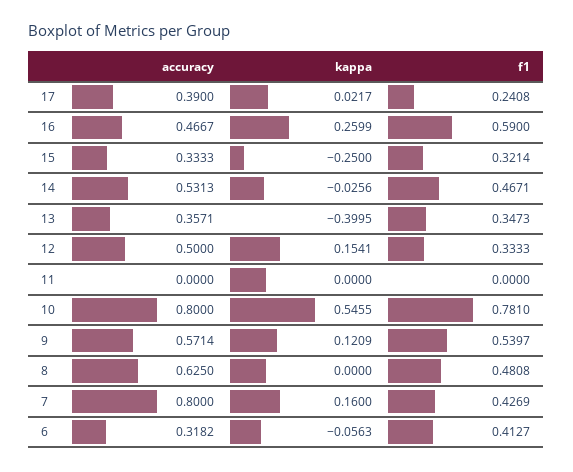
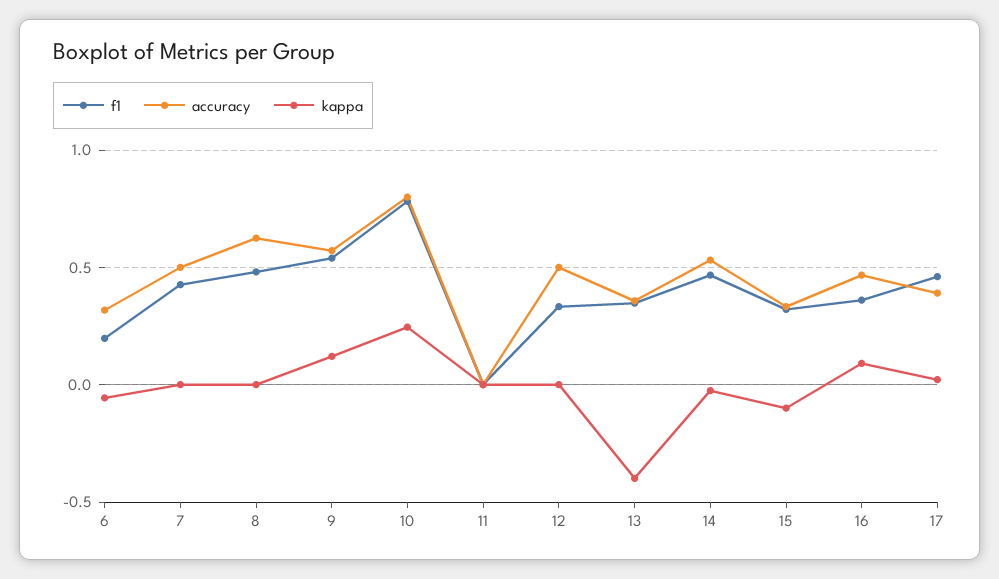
f1, 17: 0.2408 -> 0.45
kappa, 16: 0.2599 -> 0.1
f1, 16: 0.59 -> 0.35
kappa, 15: -0.25 -> -0.1
kappa, 12: 0.1541 -> 0
kappa, 10: 0.5455 -> 0.25
accuracy, 7: 0.8 -> 0.5
kappa, 7: 0.16 -> 0
f1, 6: 0.4127 -> 0.2

